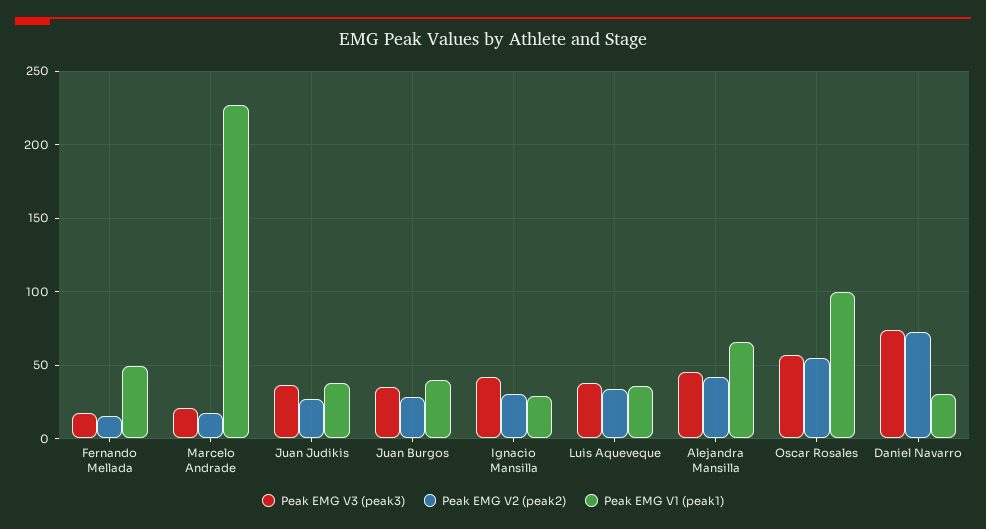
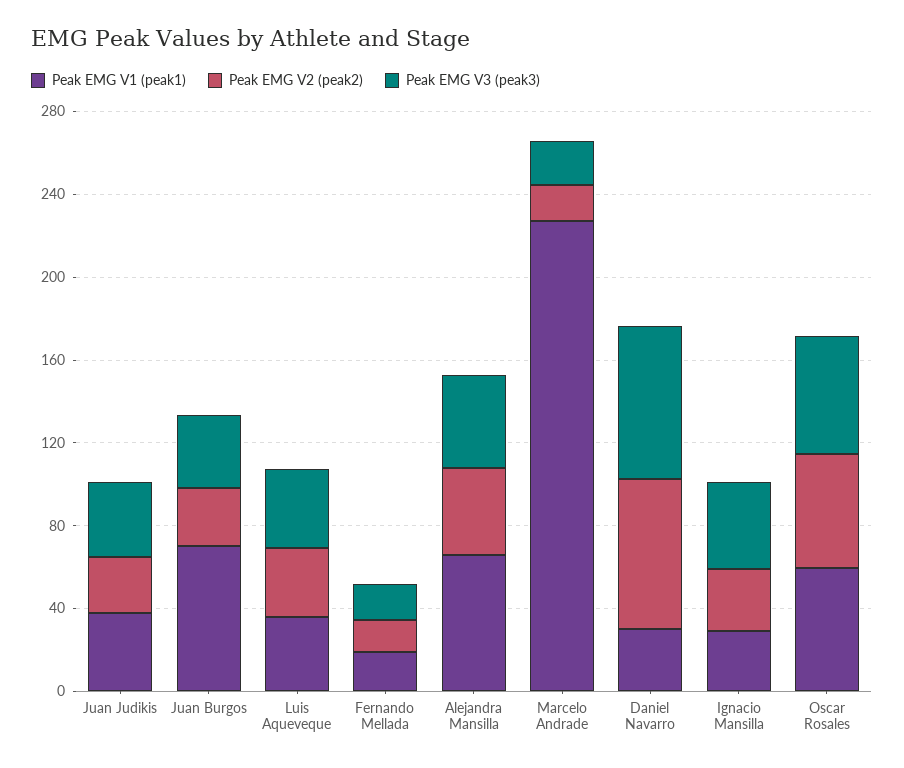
Peak EMG V1 (peak1), Fernando Mellada: 50 -> 20
Peak EMG V1 (peak1), Juan Burgos: 40 -> 70
Peak EMG V1 (peak1), Oscar Rosales: 100 -> 60

